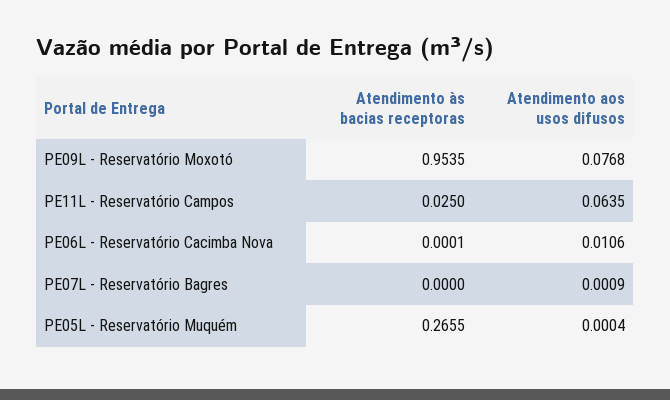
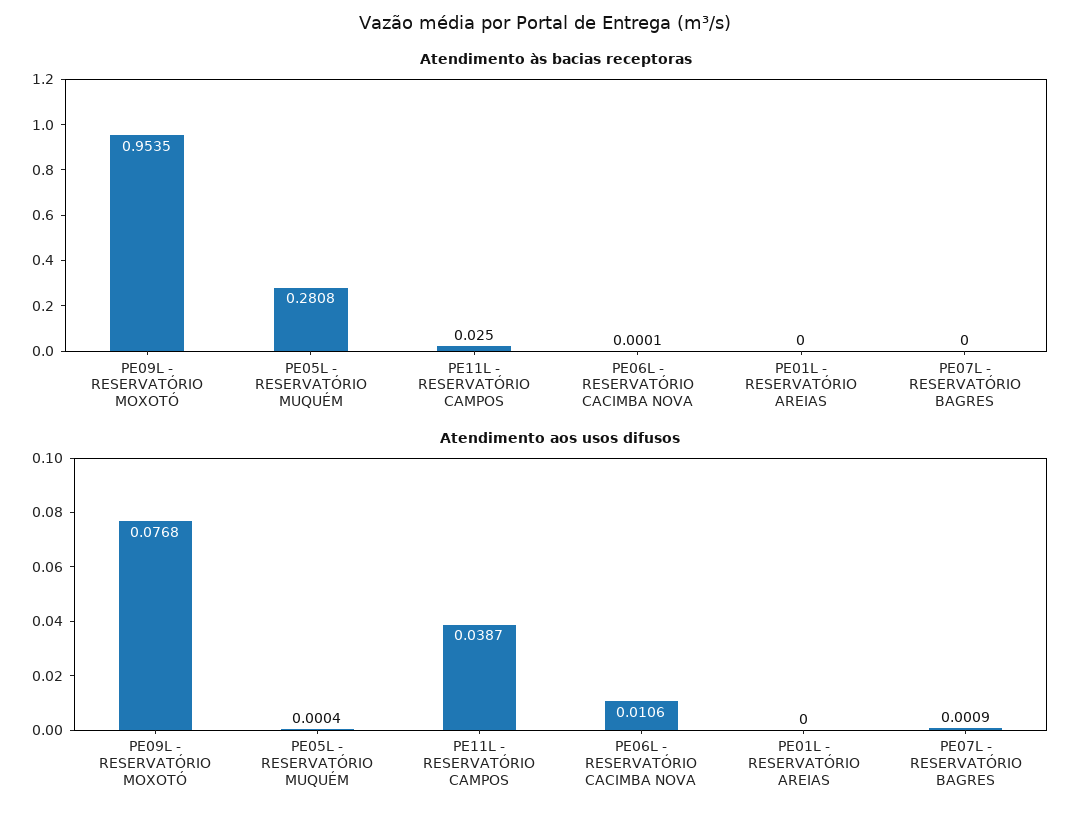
Atendimento aos usos difusos, PE11L - Reservatório Campos: 0.0635 -> 0.0387
Atendimento às bacias receptoras, PE05L - Reservatório Muquém: 0.2655 -> 0.2808
Atendimento às bacias receptoras, PE01L - RESERVATÓRIO AREIAS: none -> 0
Atendimento aos usos difusos, PE01L - RESERVATÓRIO AREIAS: none -> 0

